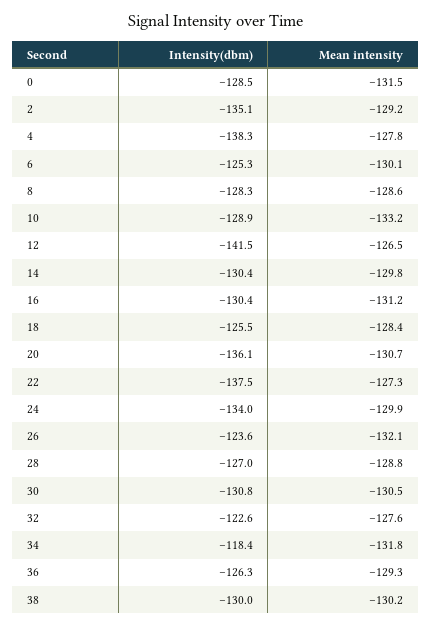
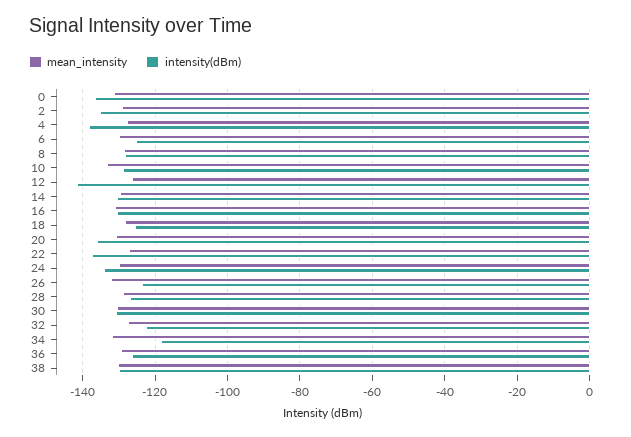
Intensity(dbm), 0: -128.5 -> -136

